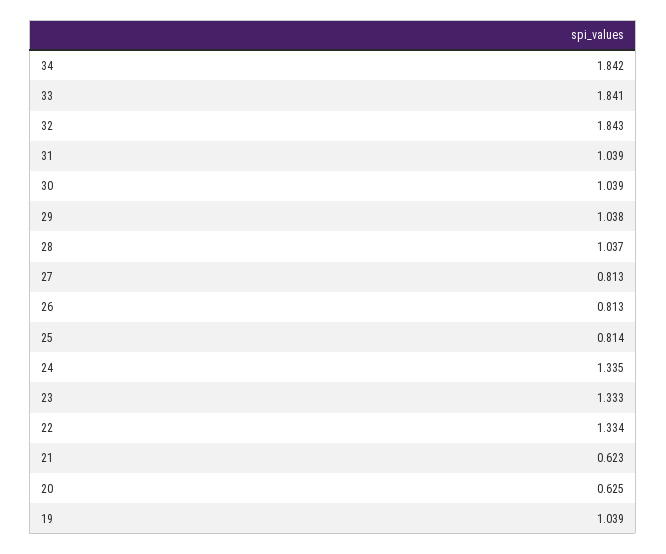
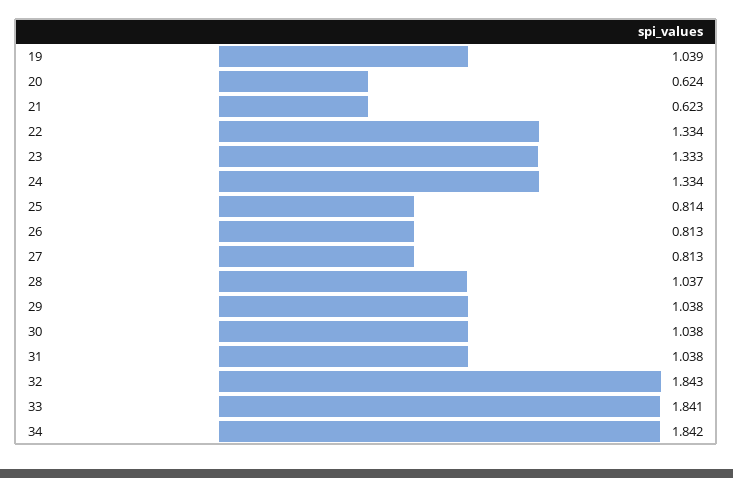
31: 1.039 -> 1.038
30: 1.039 -> 1.038
24: 1.335 -> 1.334
20: 0.625 -> 0.624

